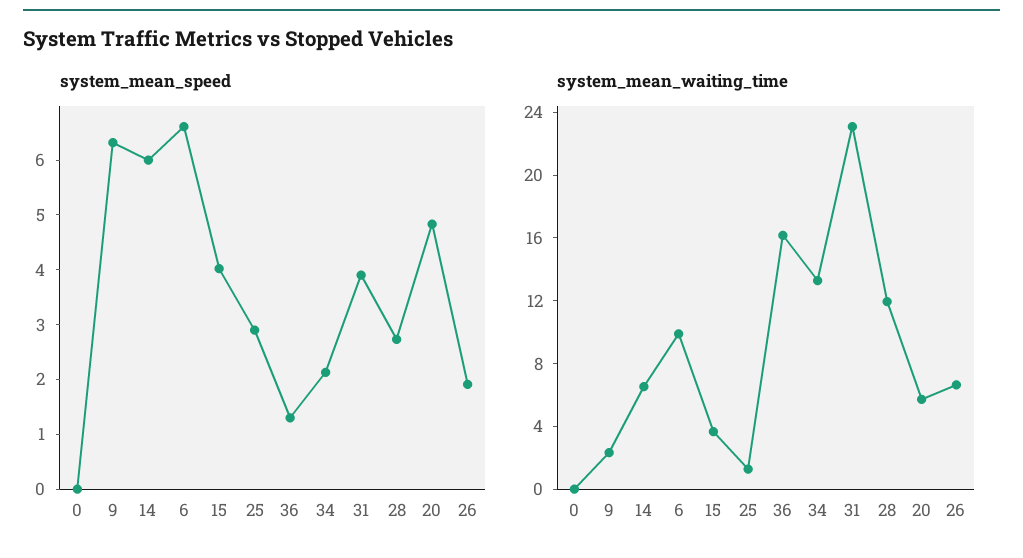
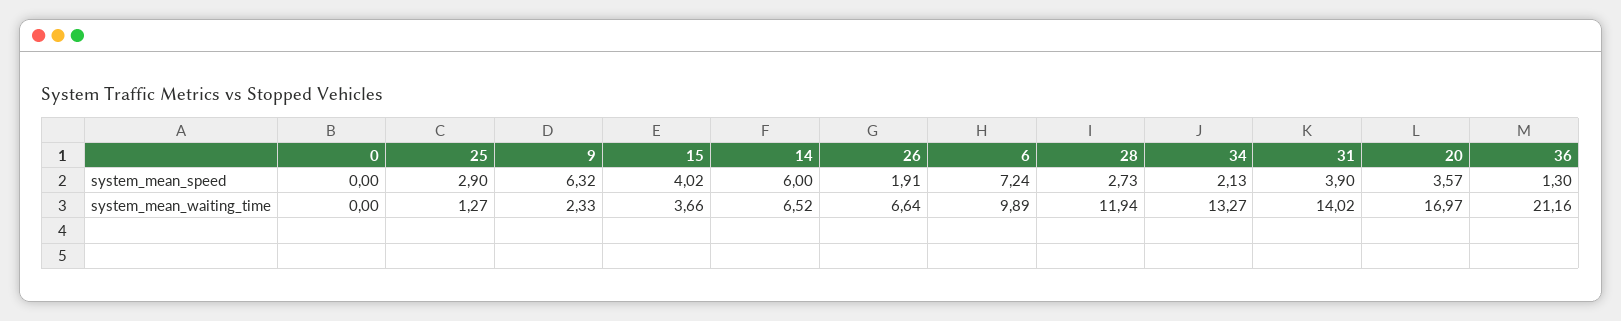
system_mean_speed, 6: 6.6 -> 7.24
system_mean_speed, 20: 4.8 -> 3.57
system_mean_waiting_time, 36: 16 -> 21.16
system_mean_waiting_time, 31: 23 -> 14.02
system_mean_waiting_time, 20: 6 -> 16.97

